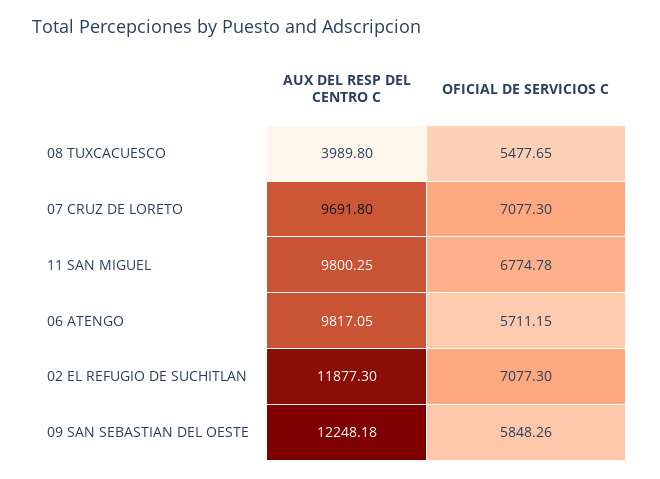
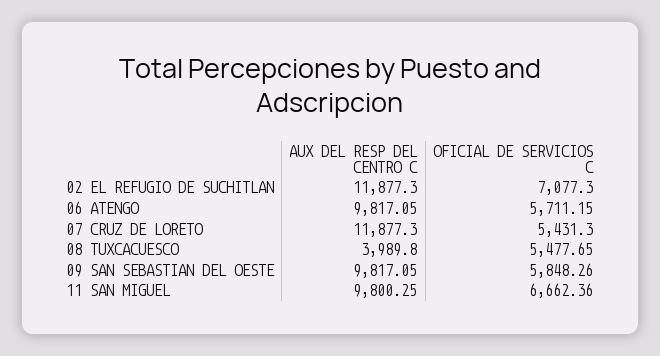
AUX DEL RESP DEL CENTRO C, 07 CRUZ DE LORETO: 9691.8 -> 11877.3
OFICIAL DE SERVICIOS C, 07 CRUZ DE LORETO: 7077.3 -> 5431.3
OFICIAL DE SERVICIOS C, 11 SAN MIGUEL: 6774.78 -> 6662.36
AUX DEL RESP DEL CENTRO C, 09 SAN SEBASTIAN DEL OESTE: 12248.18 -> 9817.05

